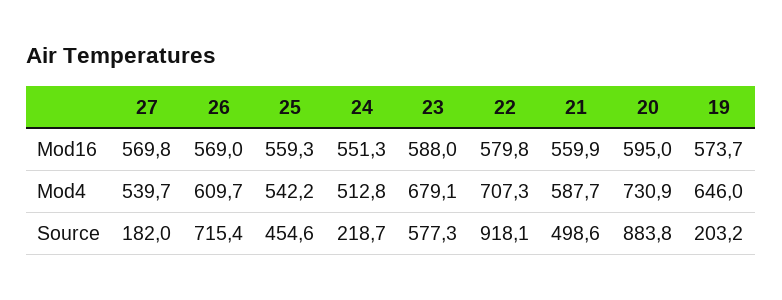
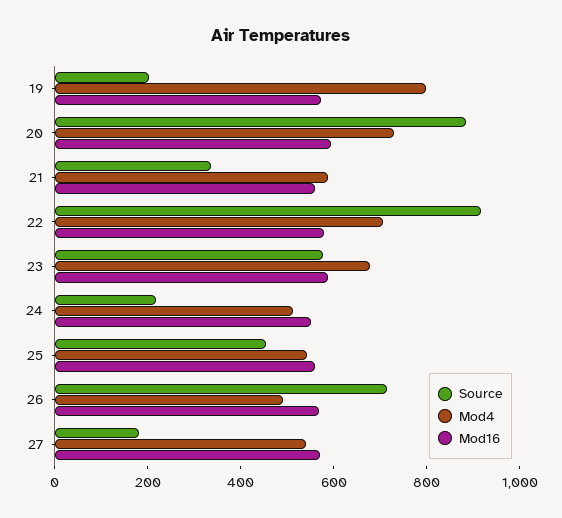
Mod4, 26: 609.7 -> 500
Mod4, 19: 646 -> 800
Source, 21: 498.6 -> 350

